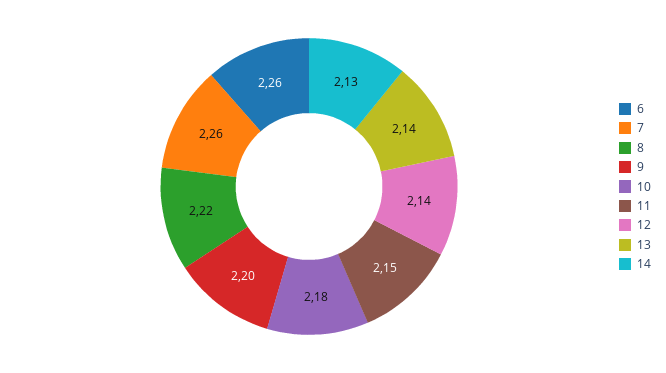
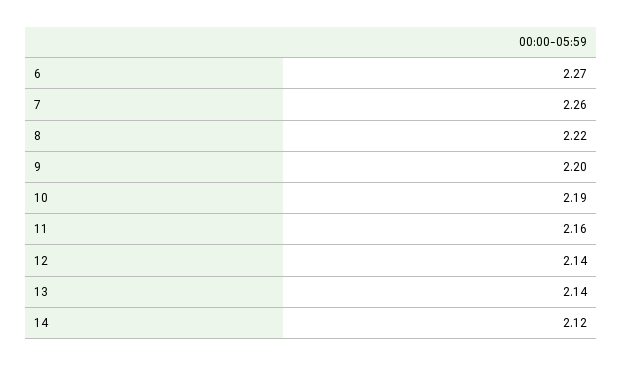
6: 2.26 -> 2.27
10: 2.18 -> 2.19
11: 2.15 -> 2.16
14: 2.13 -> 2.12

